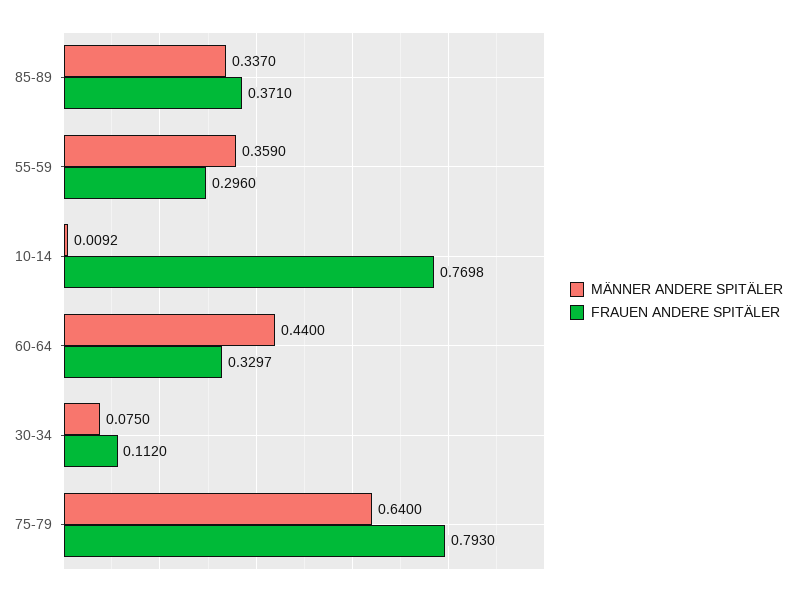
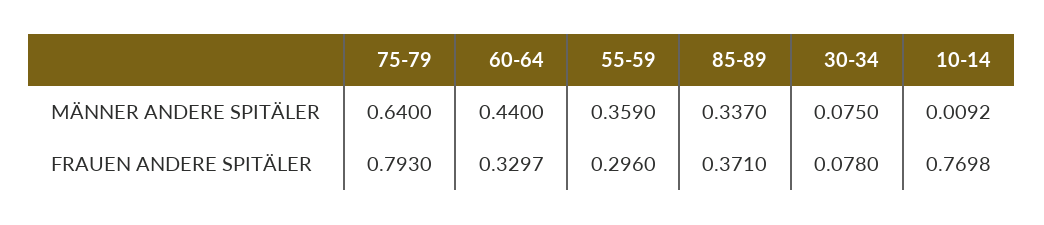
FRAUEN ANDERE SPITÄLER, 30-34: 0.112 -> 0.078

